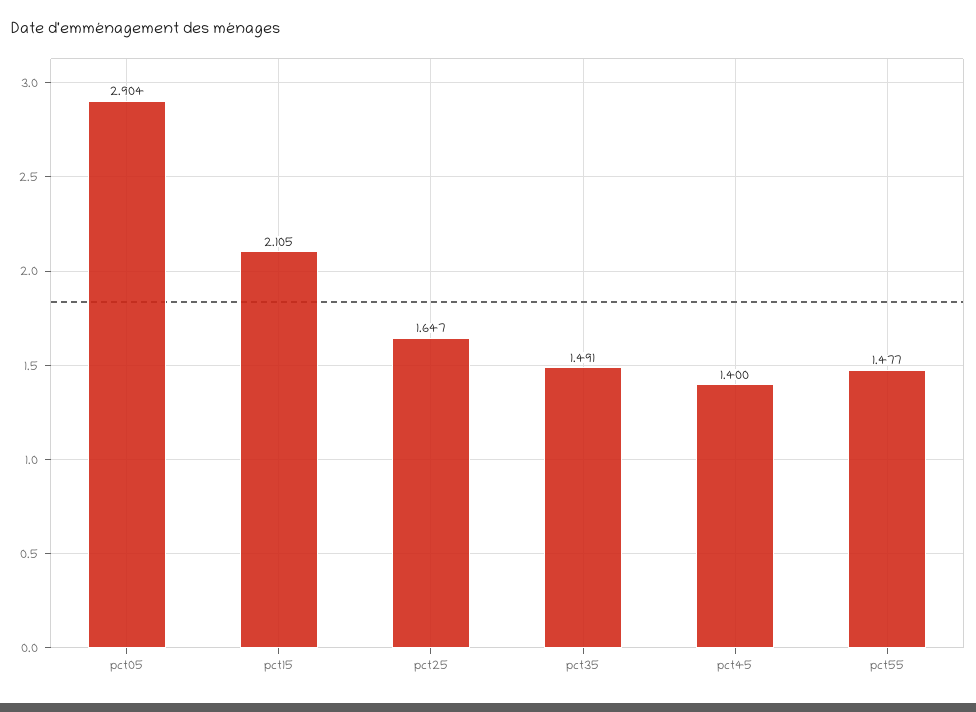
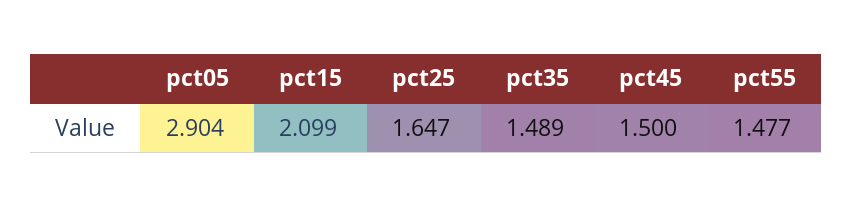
pct15: 2.105 -> 2.099
pct35: 1.491 -> 1.489
pct45: 1.4 -> 1.5

